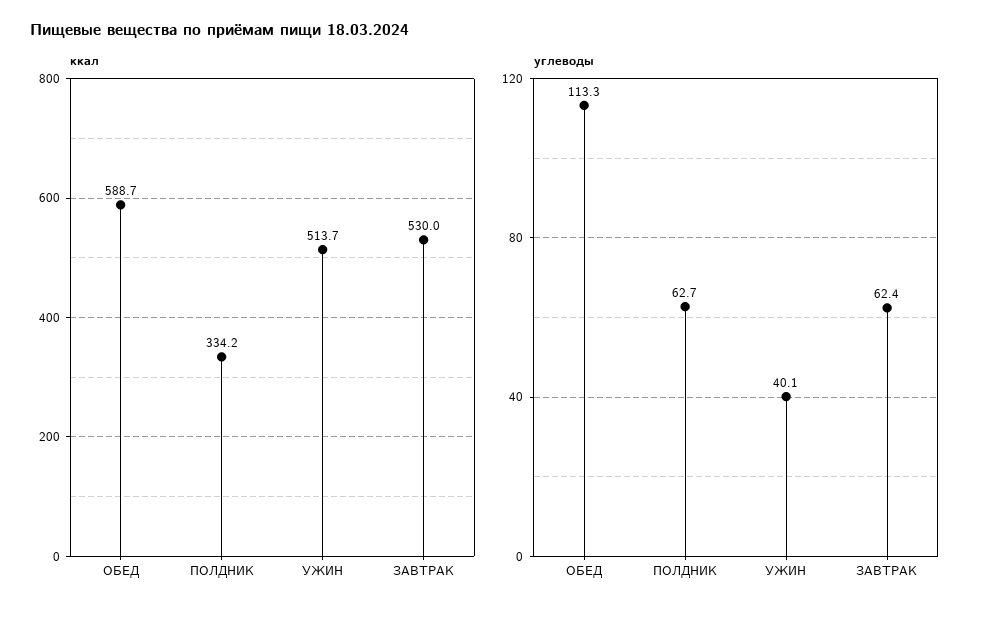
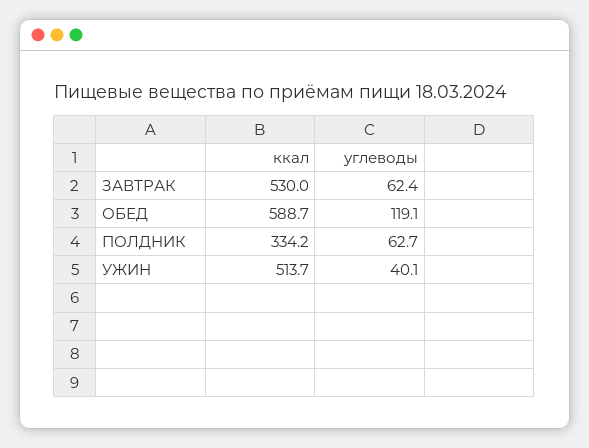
углеводы, ОБЕД: 113.3 -> 119.1

